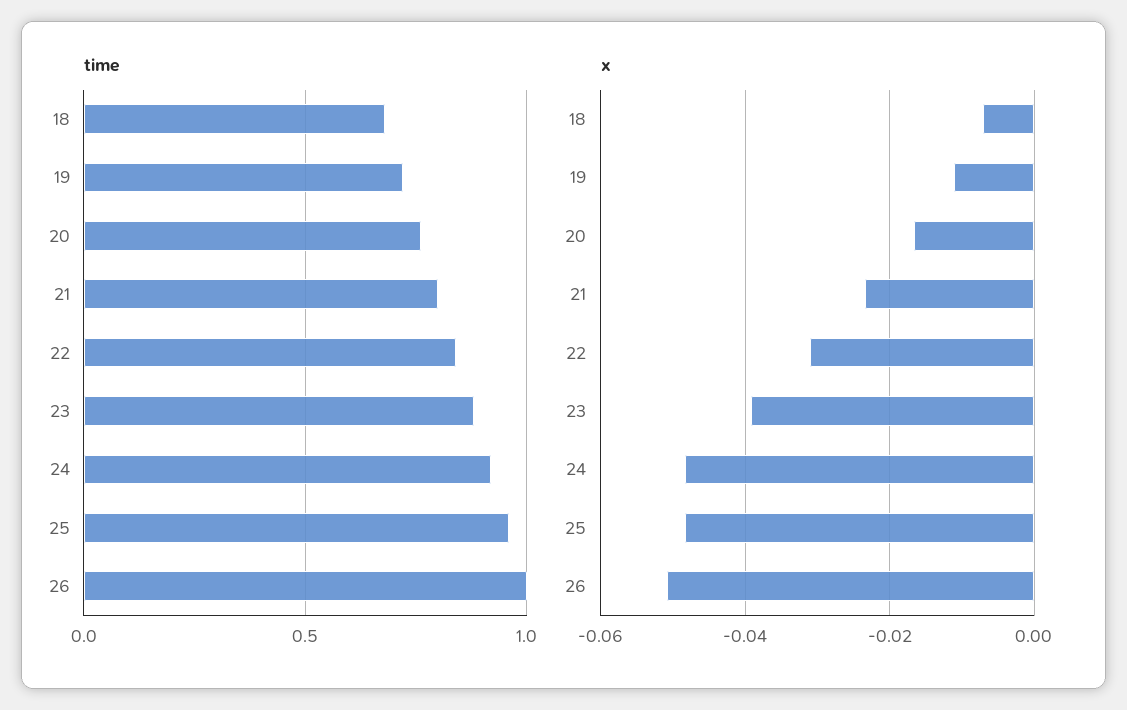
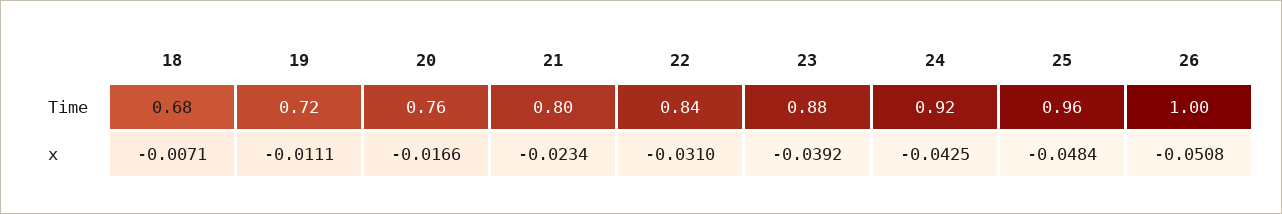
x, 24: -0.048 -> -0.0425

